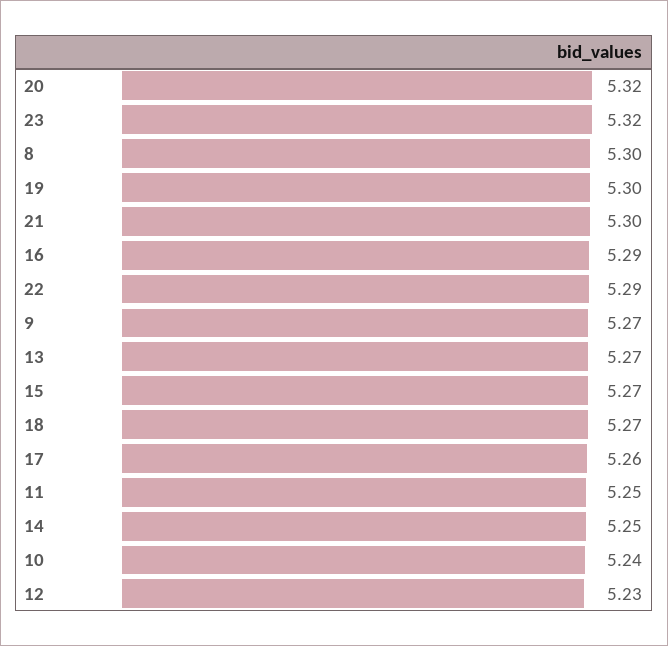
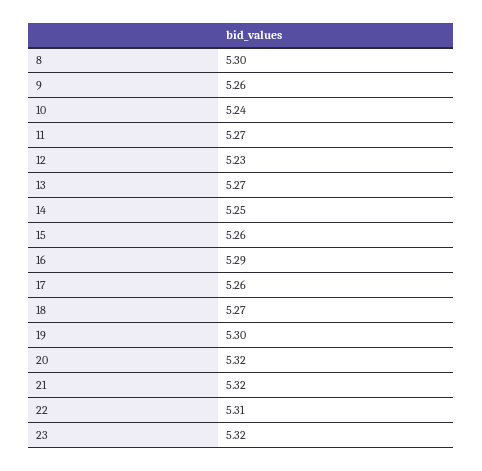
21: 5.3 -> 5.32
22: 5.29 -> 5.31
9: 5.27 -> 5.26
15: 5.27 -> 5.26
11: 5.25 -> 5.27

